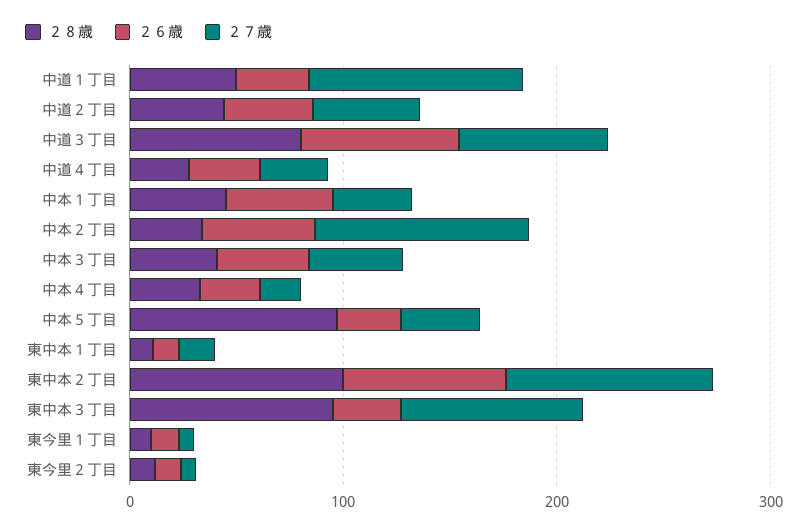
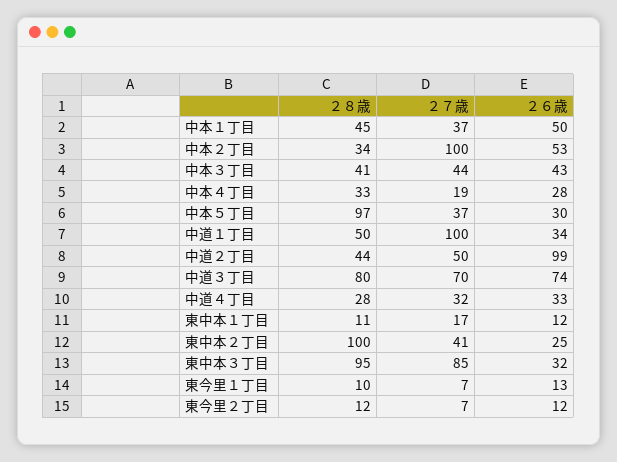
２６歳, 中道２丁目: 40 -> 99
２６歳, 東中本２丁目: 80 -> 25
２７歳, 東中本２丁目: 100 -> 41

